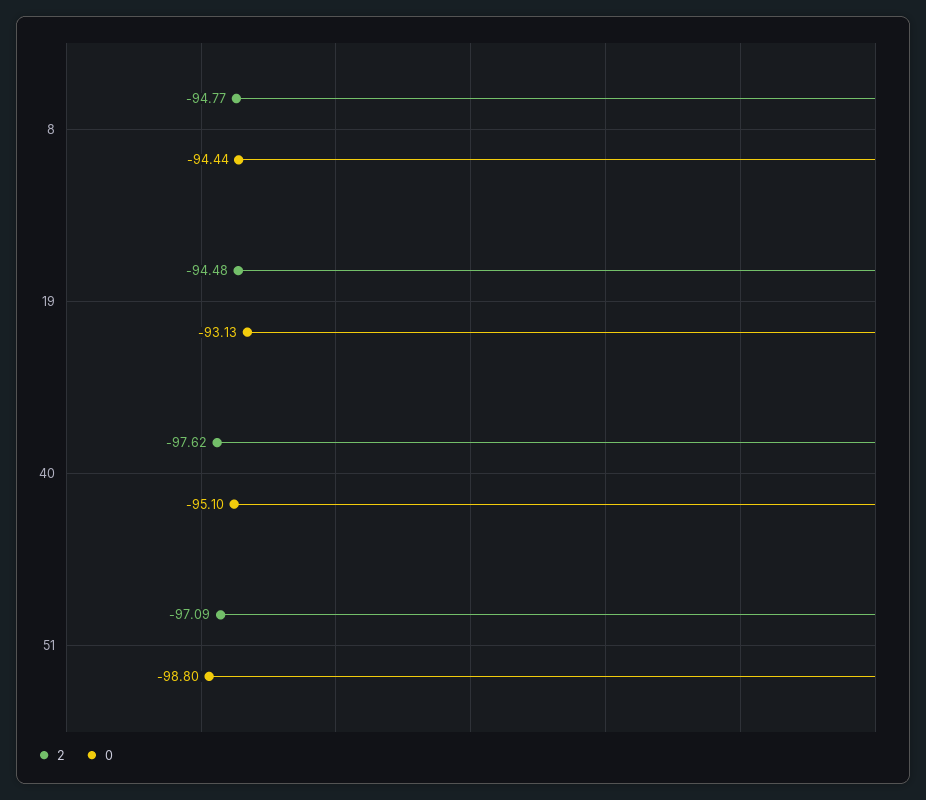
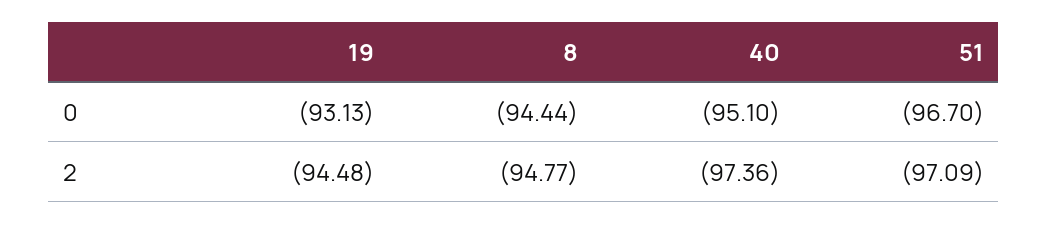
2, 40: -97.62 -> -97.36
0, 51: -98.8 -> -96.7

